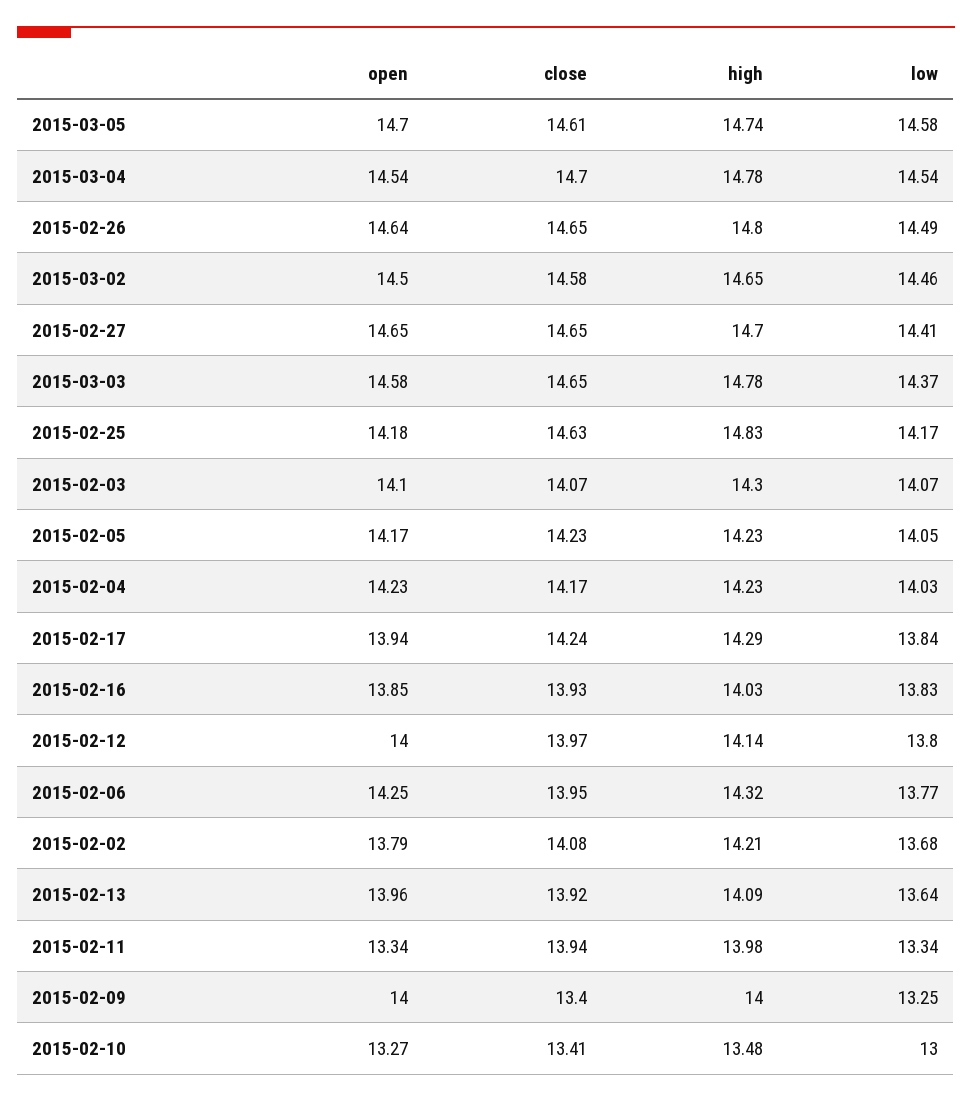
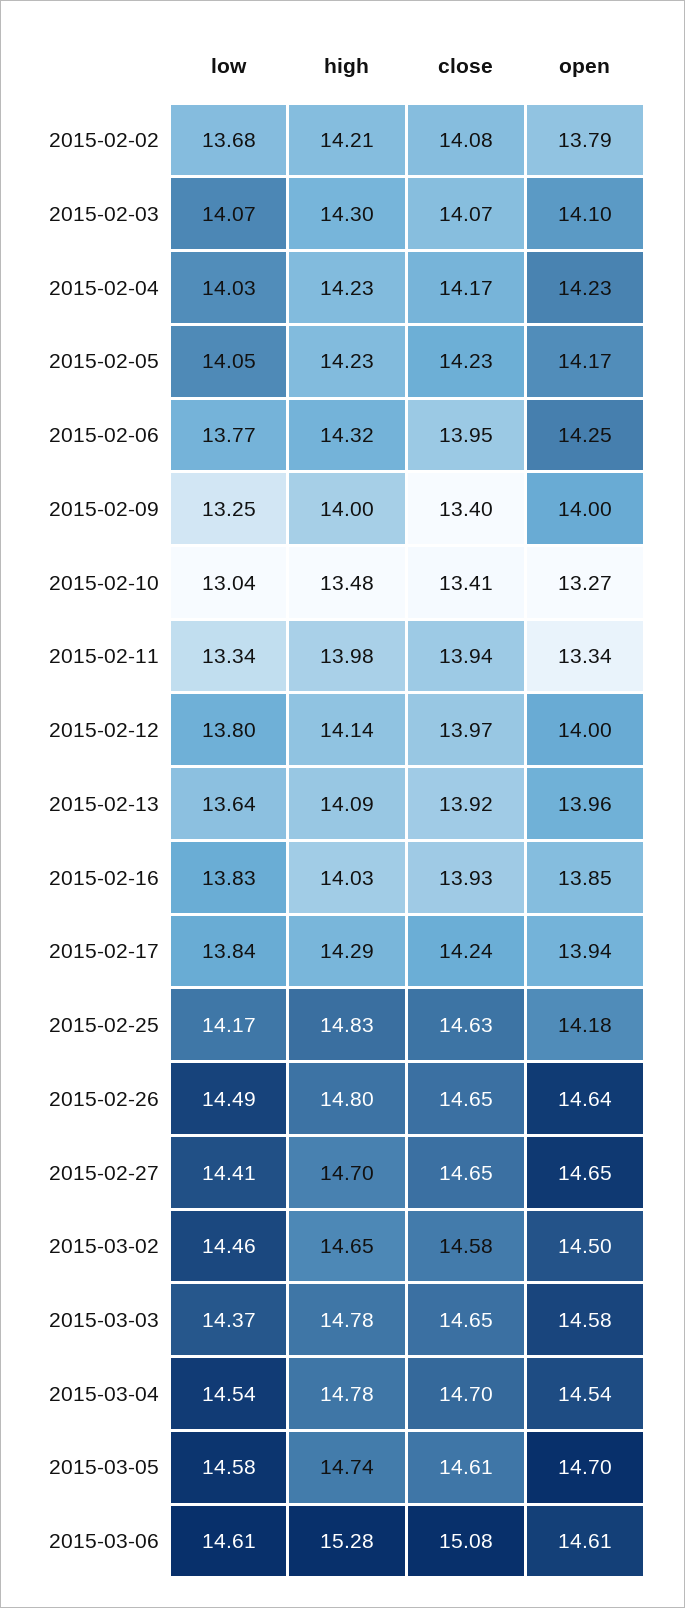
low, 2015-02-10: 13 -> 13.04
low, 2015-03-06: none -> 14.61
high, 2015-03-06: none -> 15.28
close, 2015-03-06: none -> 15.08
open, 2015-03-06: none -> 14.61

